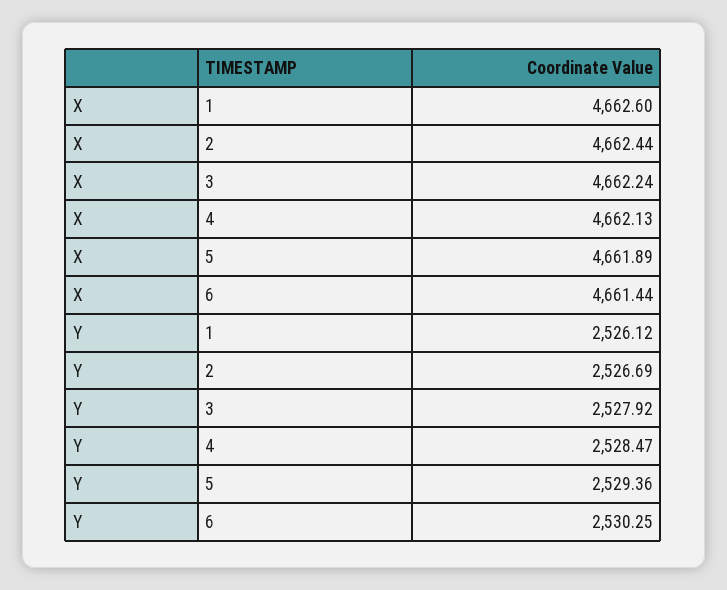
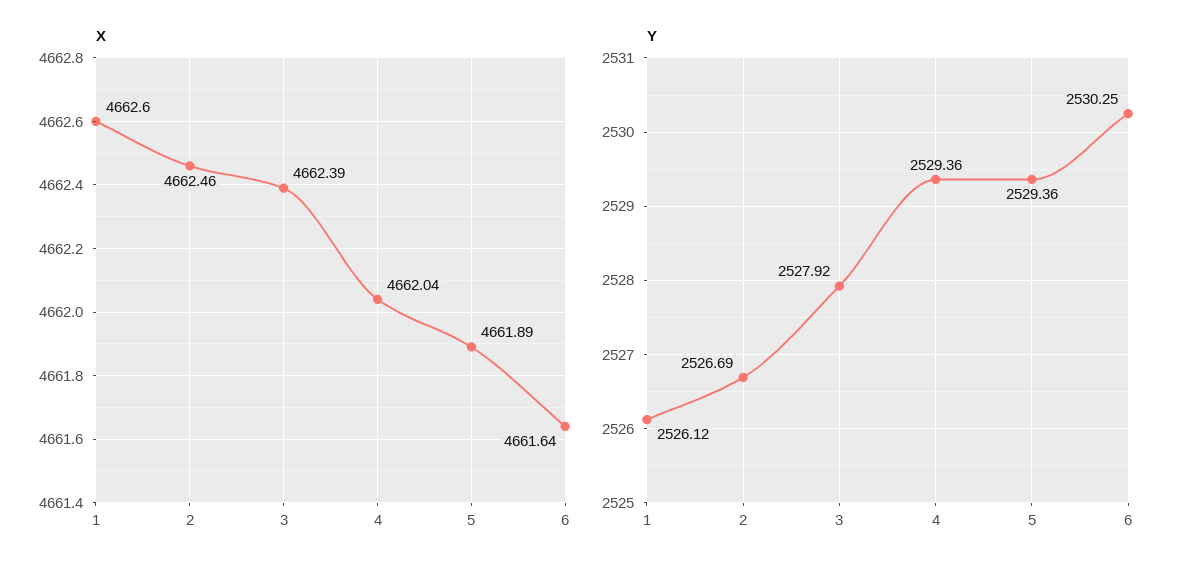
X, 2: 4662.44 -> 4662.46
X, 3: 4662.24 -> 4662.39
X, 4: 4662.13 -> 4662.04
X, 6: 4661.44 -> 4661.64
Y, 4: 2528.47 -> 2529.36

